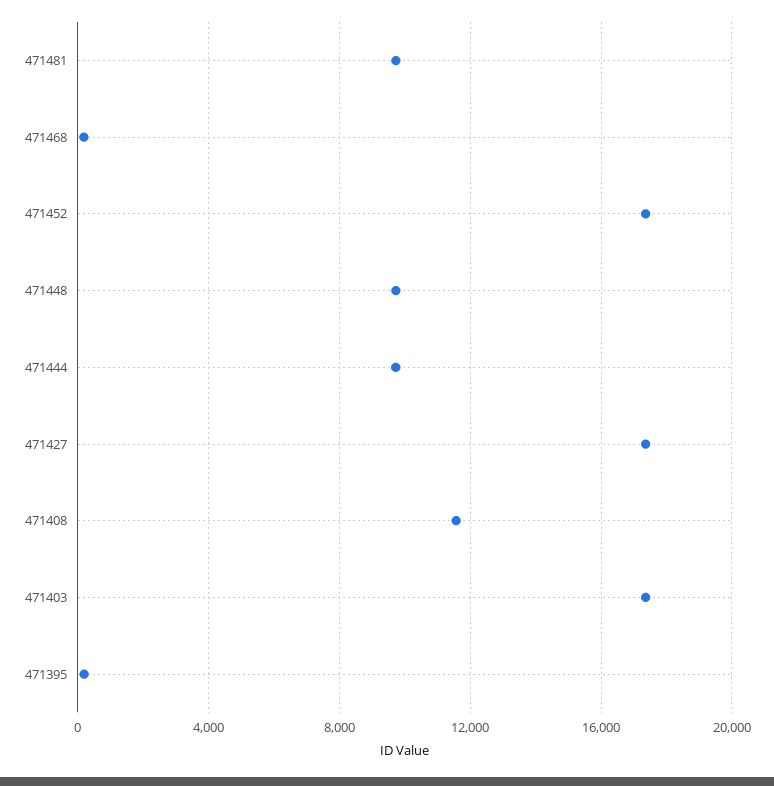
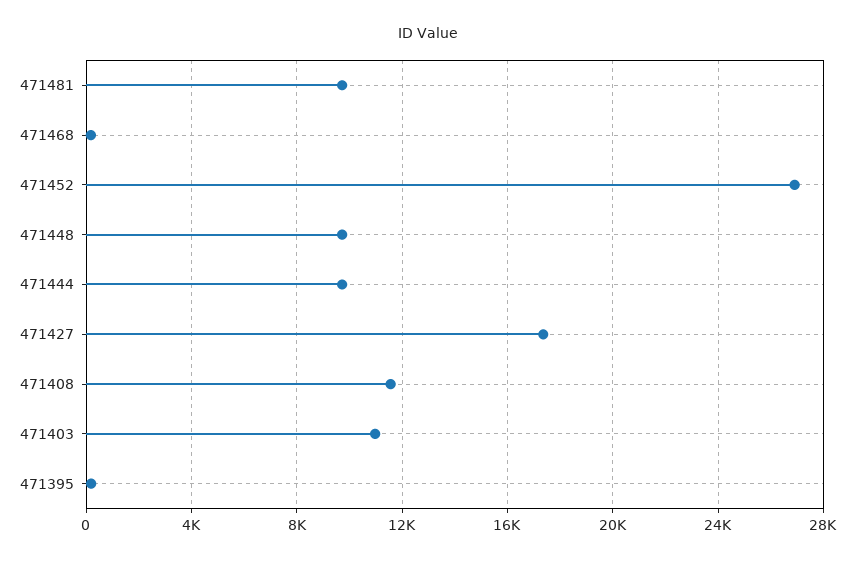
471452: 17500 -> 27000
471403: 17500 -> 11000

